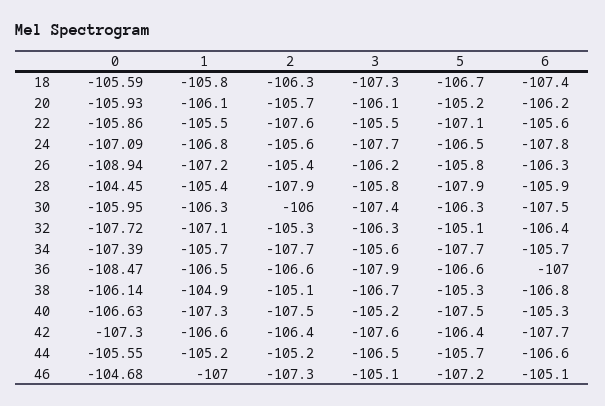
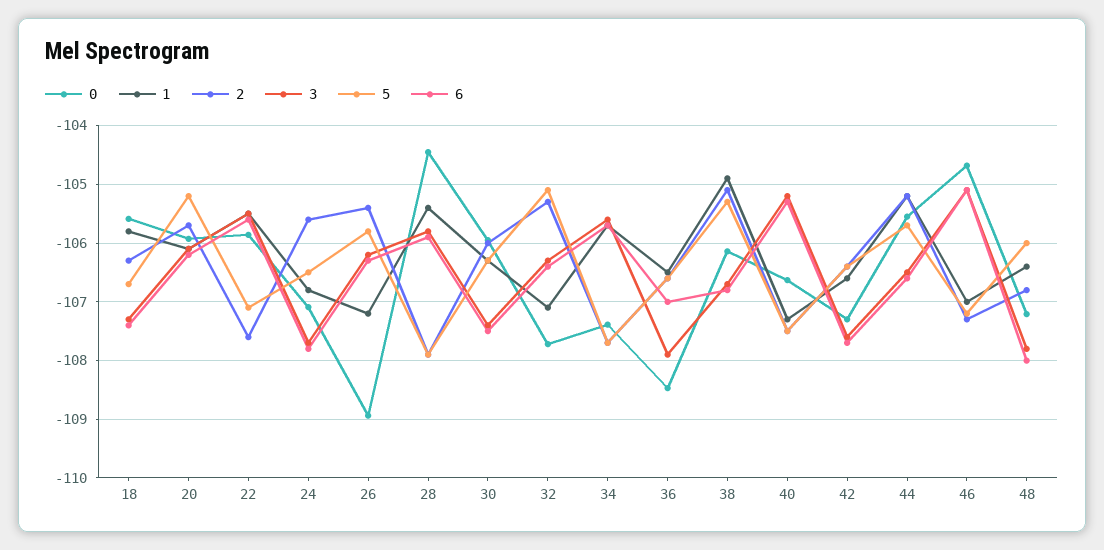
0, 48: none -> -107.2
1, 48: none -> -106.4
2, 48: none -> -106.8
3, 48: none -> -107.8
5, 48: none -> -106
6, 48: none -> -108

